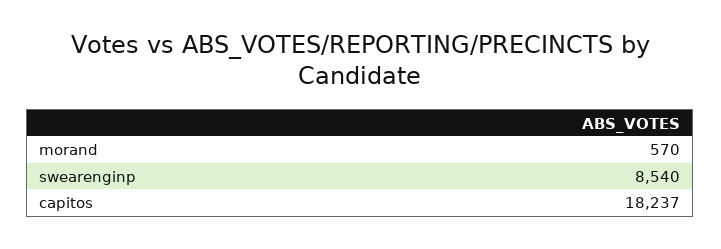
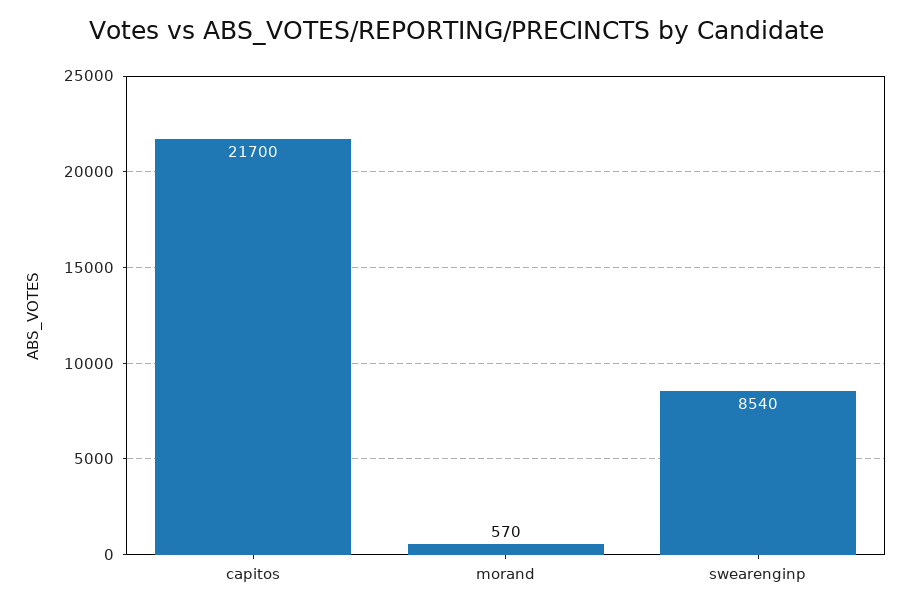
capitos: 18237 -> 21700

